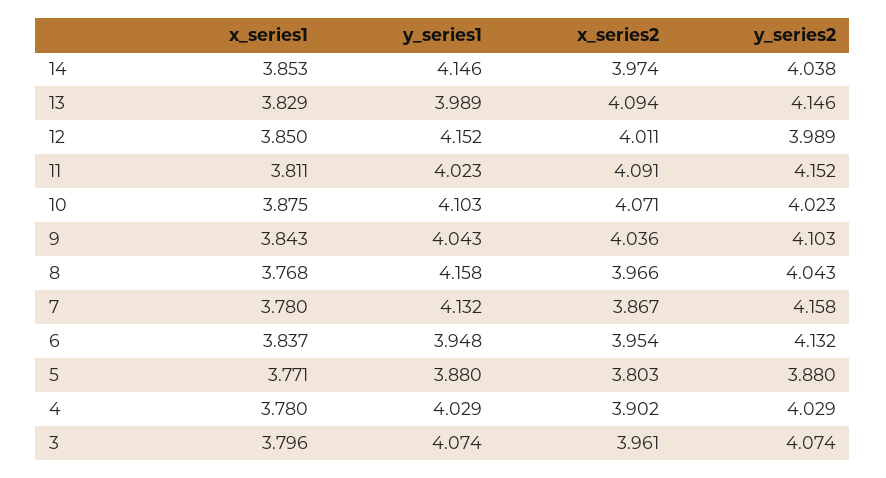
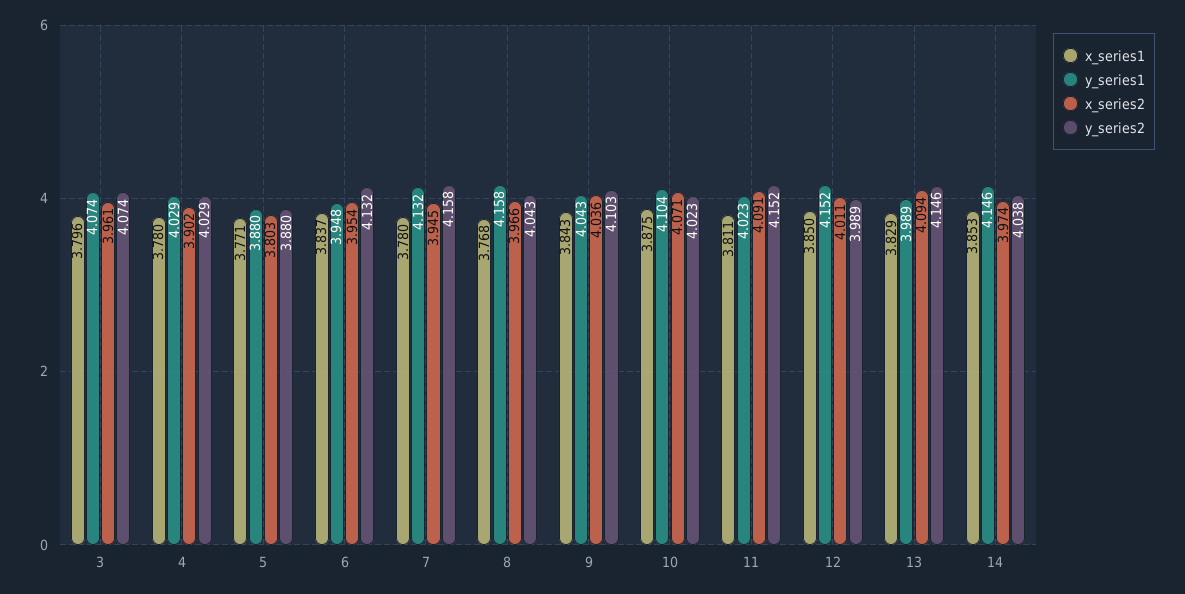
y_series1, 10: 4.103 -> 4.104
x_series2, 7: 3.867 -> 3.945

